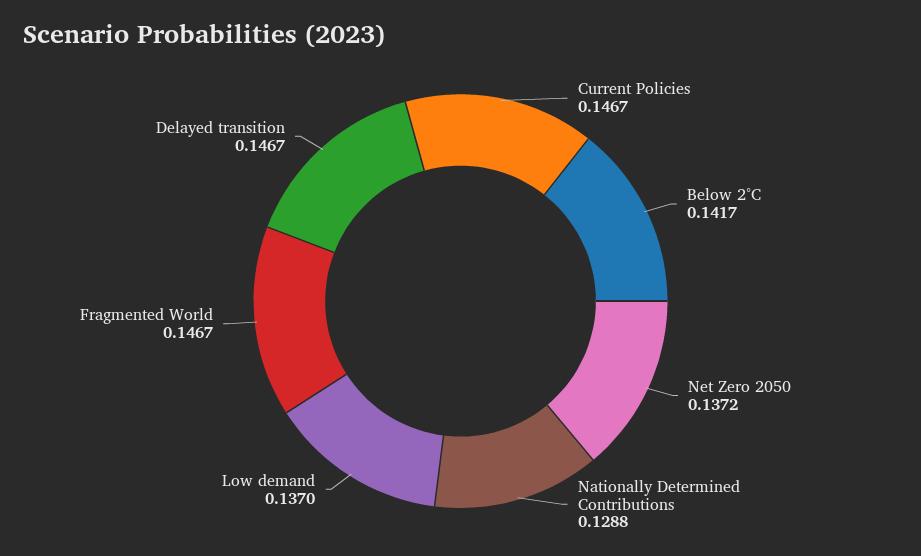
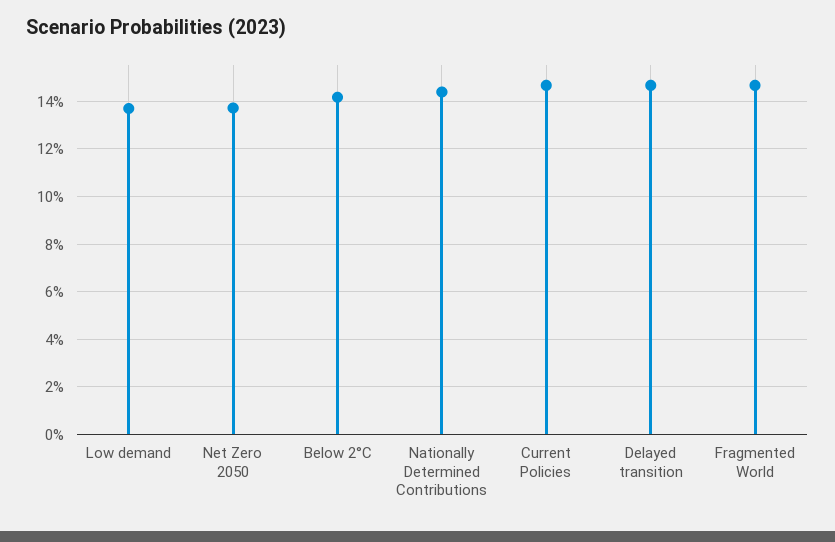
Nationally Determined Contributions: 0.1288 -> 0.145

